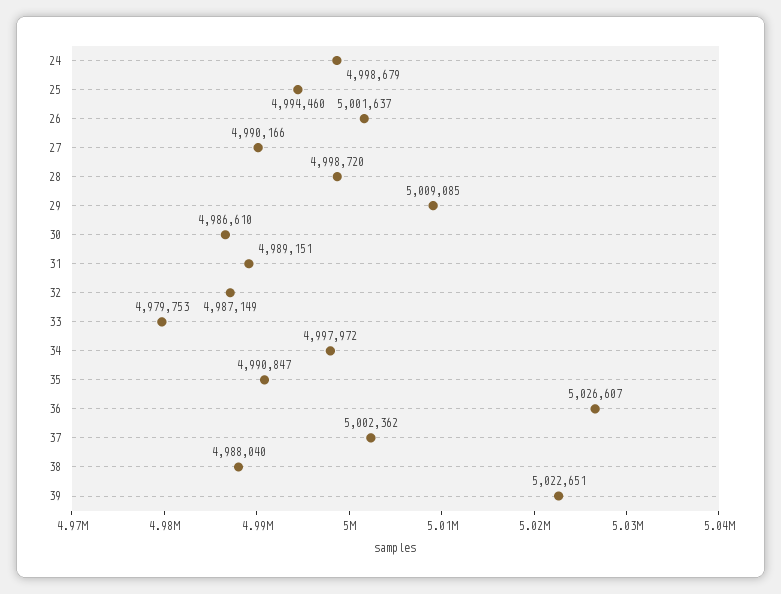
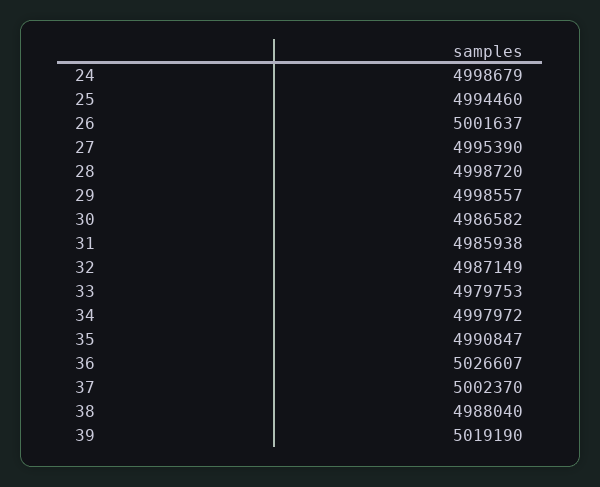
27: 4990166 -> 4995390
29: 5009085 -> 4998557
30: 4986610 -> 4986582
31: 4989151 -> 4985938
37: 5002362 -> 5002370
39: 5022651 -> 5019190

